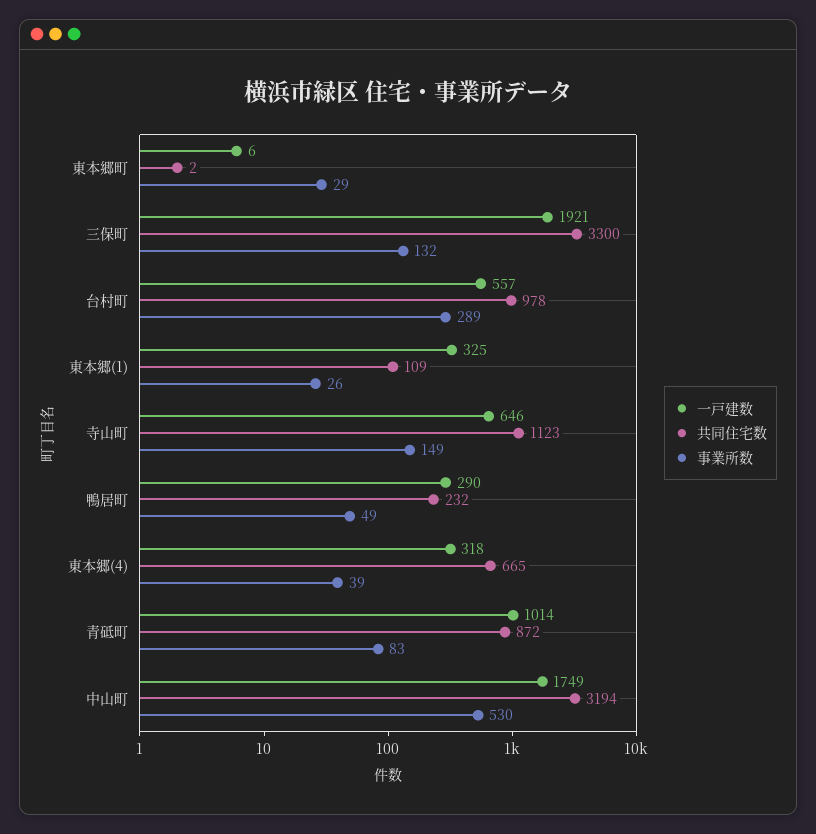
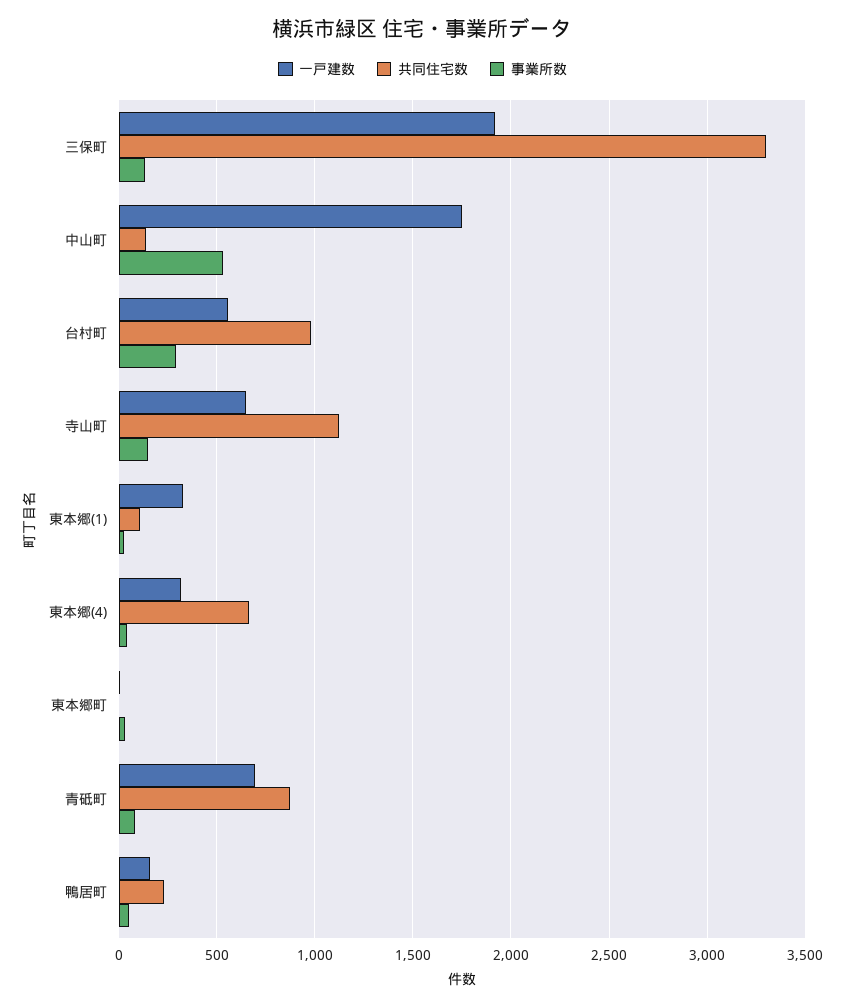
一戸建数, 鴨居町: 290 -> 150
一戸建数, 青砥町: 1014 -> 700
共同住宅数, 中山町: 3194 -> 150

